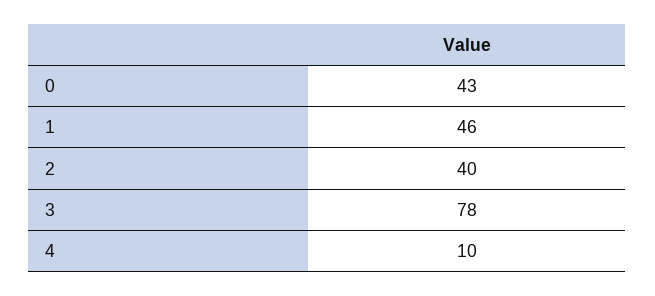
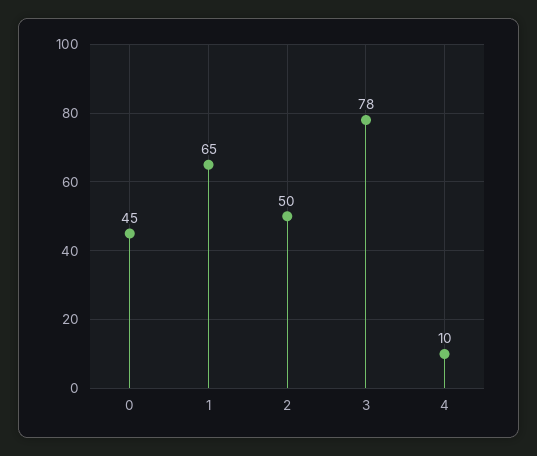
0: 43 -> 45
1: 46 -> 65
2: 40 -> 50

